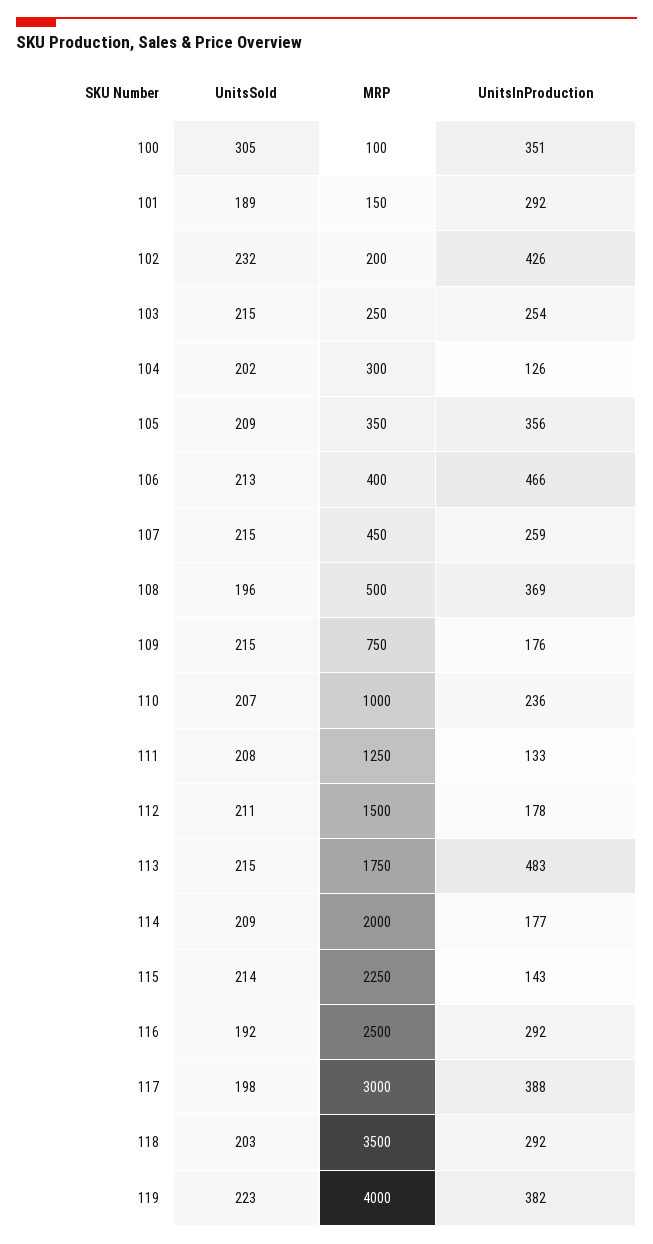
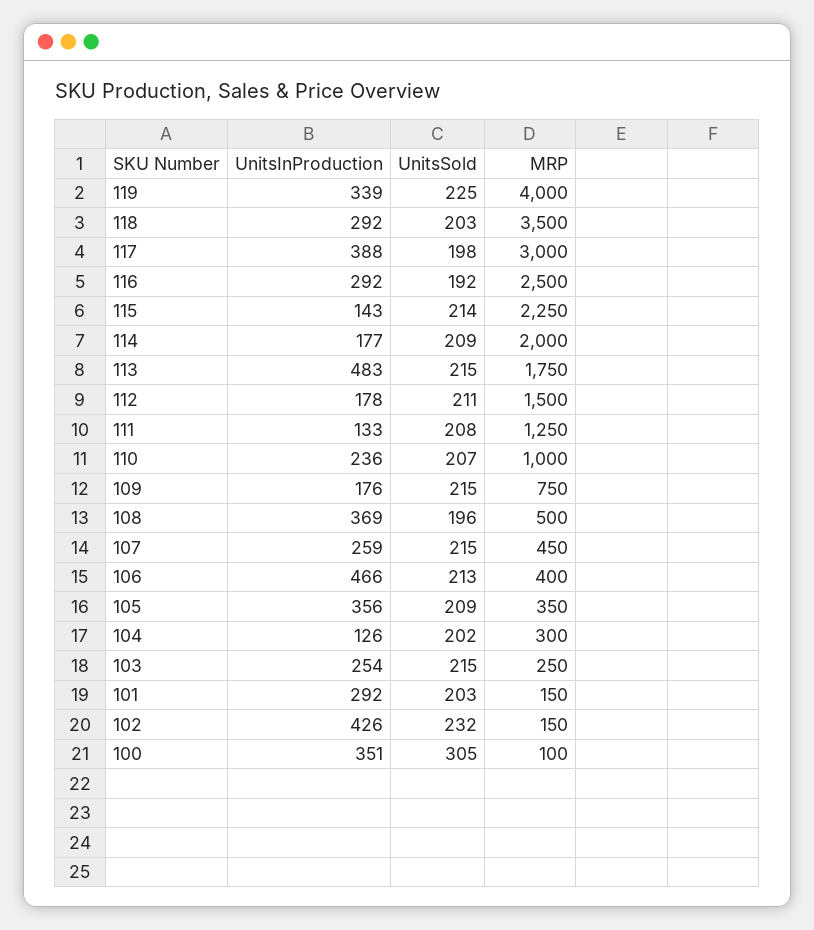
UnitsSold, 101: 189 -> 203
MRP, 102: 200 -> 150
UnitsSold, 119: 223 -> 225
UnitsInProduction, 119: 382 -> 339

